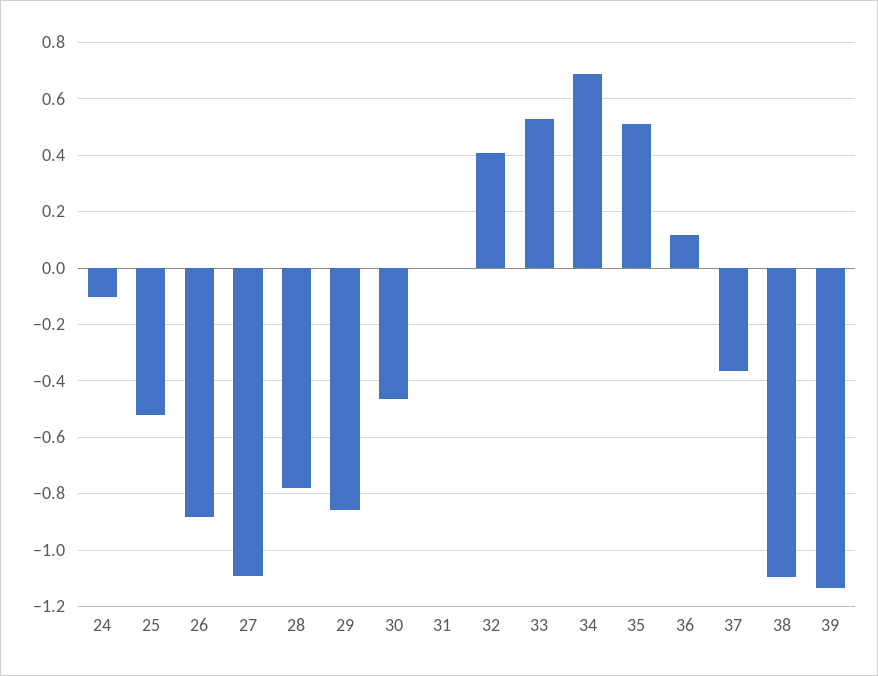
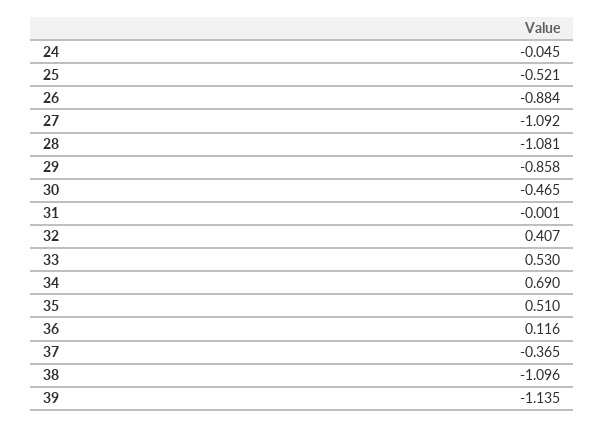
24: -0.1 -> -0.045
28: -0.775 -> -1.081

